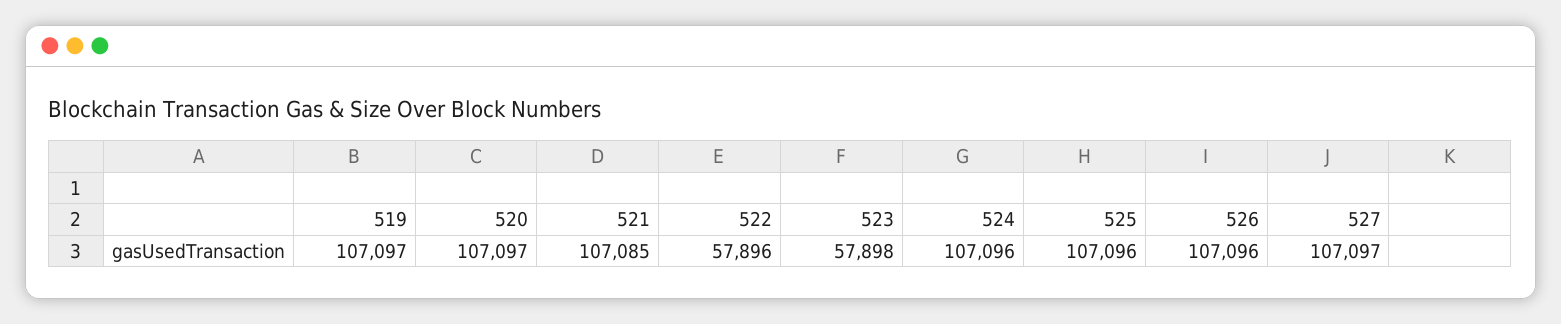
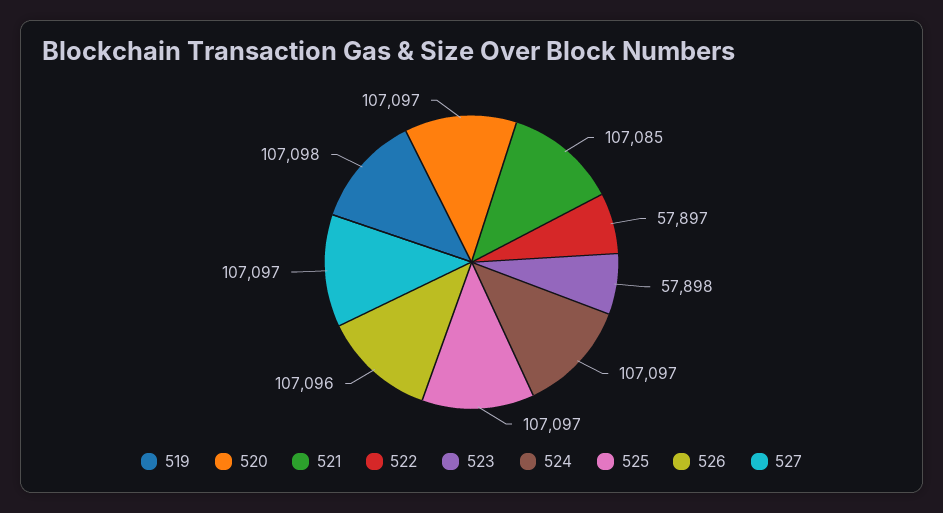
519: 107097 -> 107098
522: 57896 -> 57897
524: 107096 -> 107097
525: 107096 -> 107097

